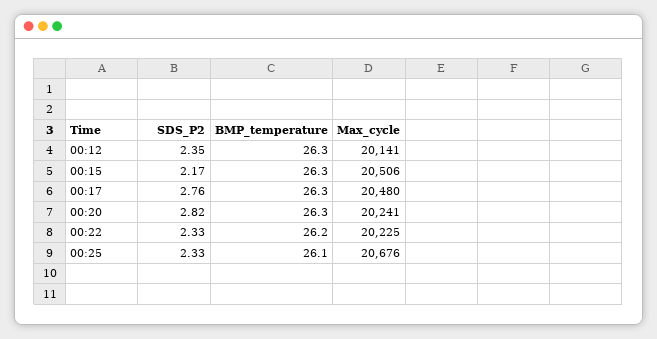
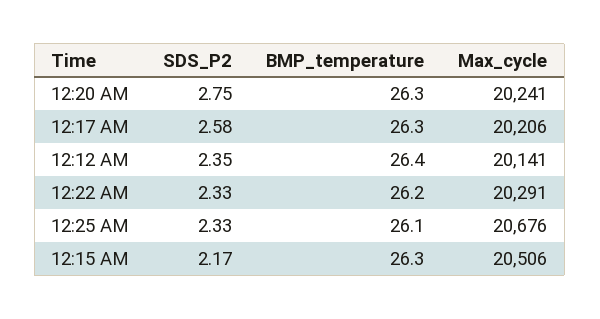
BMP_temperature, 00:12: 26.3 -> 26.4
SDS_P2, 00:17: 2.76 -> 2.58
Max_cycle, 00:17: 20480 -> 20206
SDS_P2, 00:20: 2.82 -> 2.75
Max_cycle, 00:22: 20225 -> 20291

